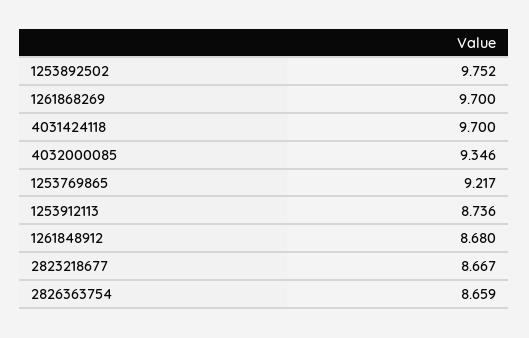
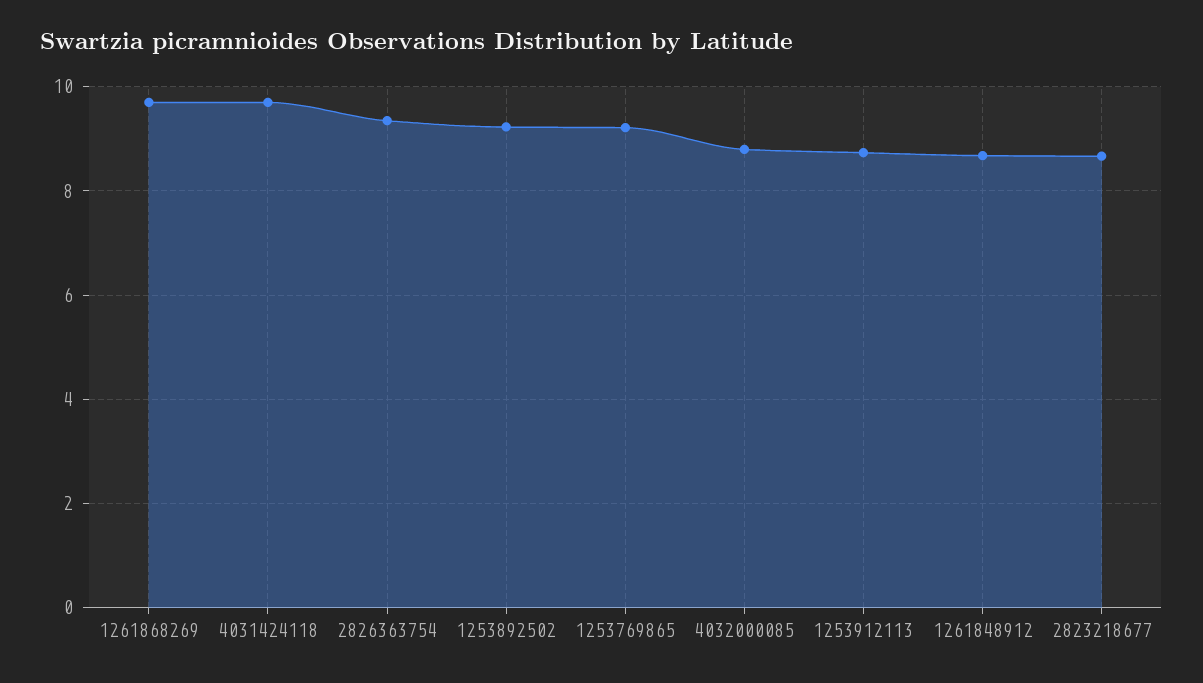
1253892502: 9.752 -> 9.2
4032000085: 9.346 -> 8.8
2826363754: 8.659 -> 9.4

